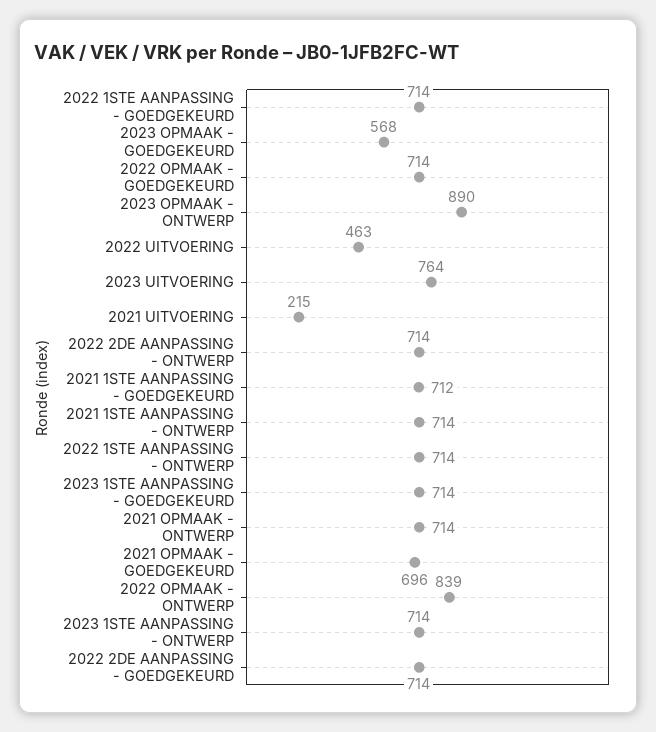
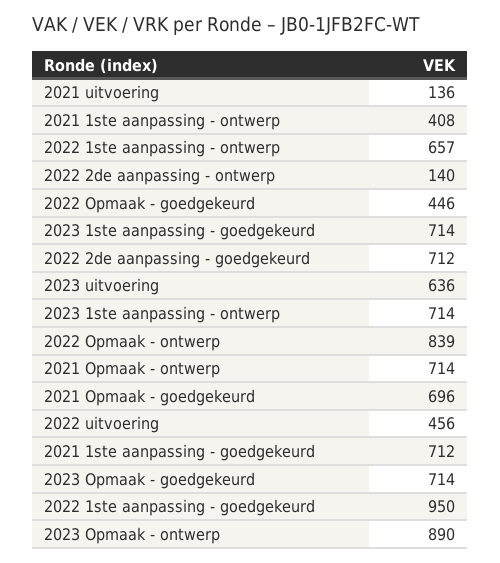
2022 1STE AANPASSING - GOEDGEKEURD: 714 -> 950
2023 OPMAAK - GOEDGEKEURD: 568 -> 714
2022 OPMAAK - GOEDGEKEURD: 714 -> 446
2022 UITVOERING: 463 -> 456
2023 UITVOERING: 764 -> 636
2021 UITVOERING: 215 -> 136
2022 2DE AANPASSING - ONTWERP: 714 -> 140
2021 1STE AANPASSING - ONTWERP: 714 -> 408
2022 1STE AANPASSING - ONTWERP: 714 -> 657
2022 2DE AANPASSING - GOEDGEKEURD: 714 -> 712

